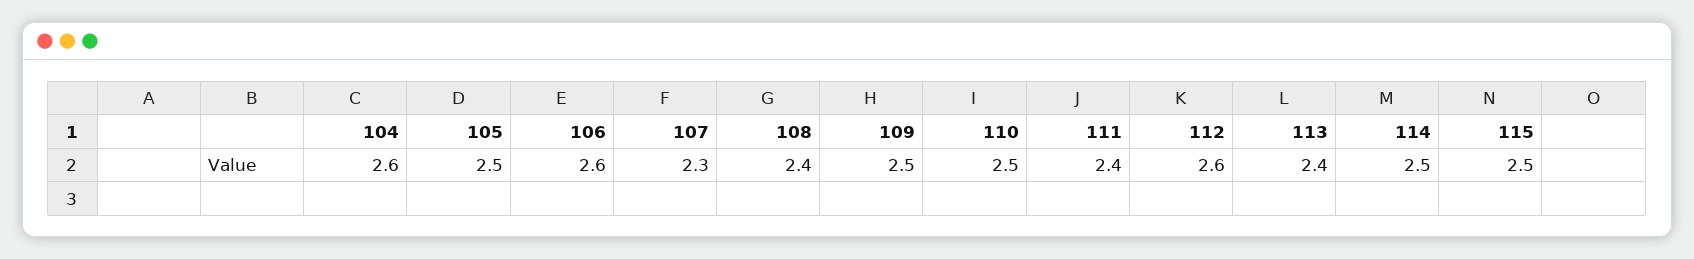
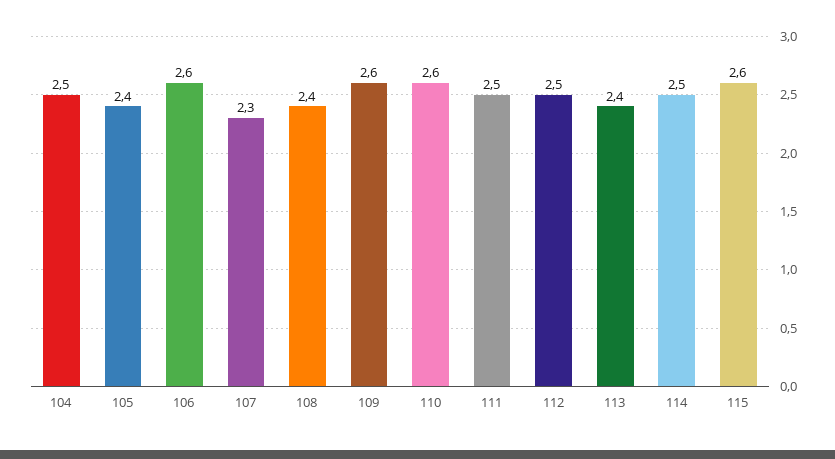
104: 2.6 -> 2.5
105: 2.5 -> 2.4
109: 2.5 -> 2.6
110: 2.5 -> 2.6
111: 2.4 -> 2.5
112: 2.6 -> 2.5
115: 2.5 -> 2.6

